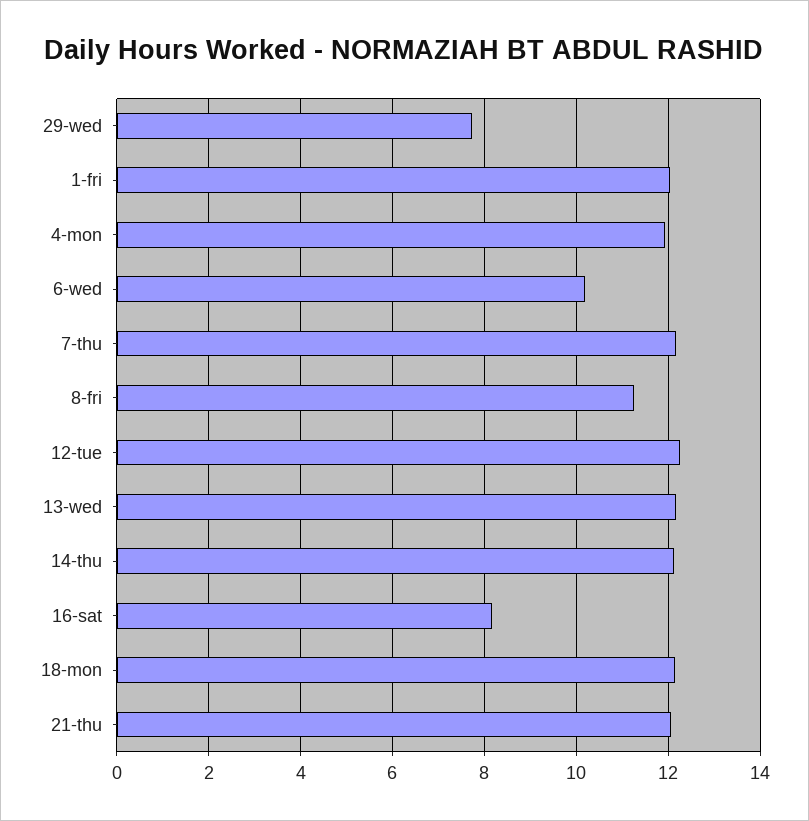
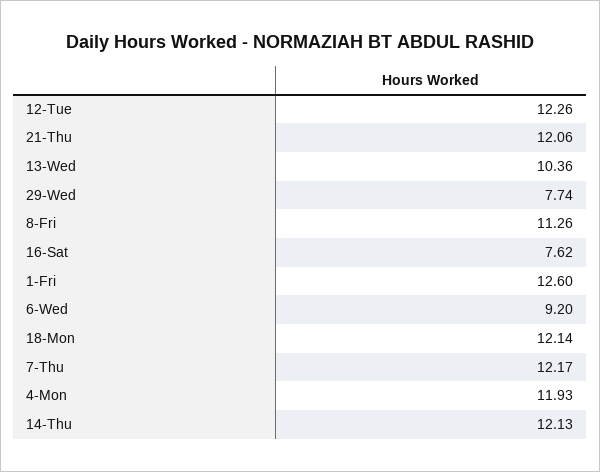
1-fri: 12 -> 12.6
6-wed: 10.2 -> 9.2
13-wed: 12.2 -> 10.36
16-sat: 8.2 -> 7.62

